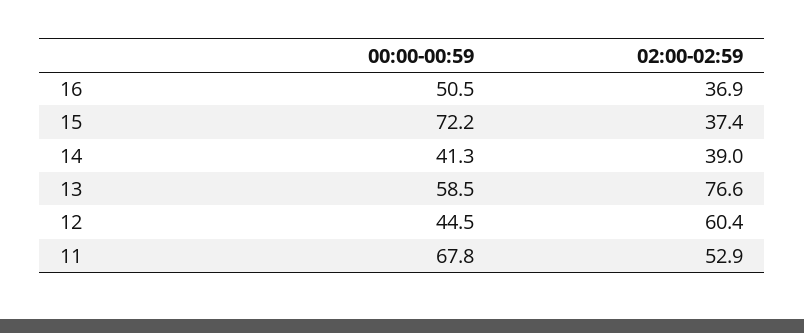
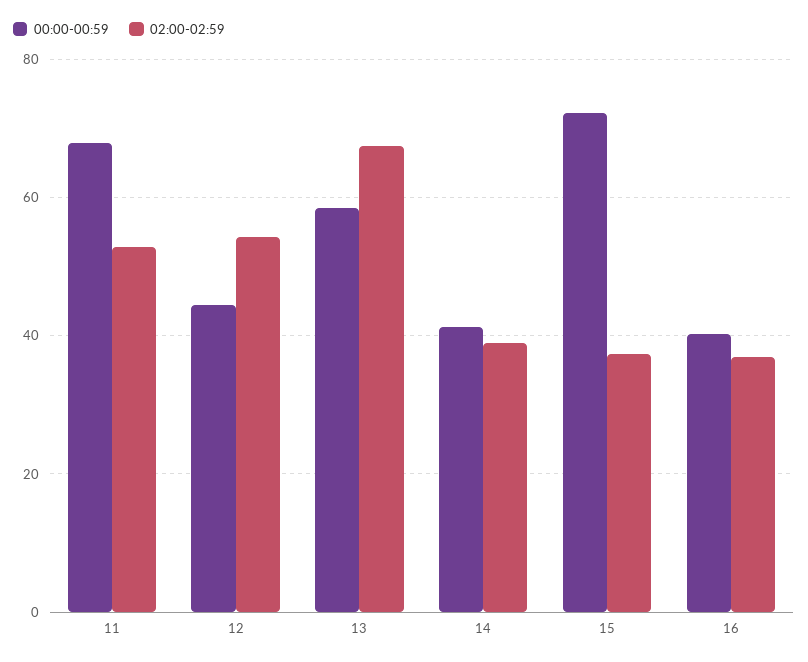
00:00-00:59, 16: 50.5 -> 40
02:00-02:59, 13: 76.6 -> 68
02:00-02:59, 12: 60.4 -> 54

